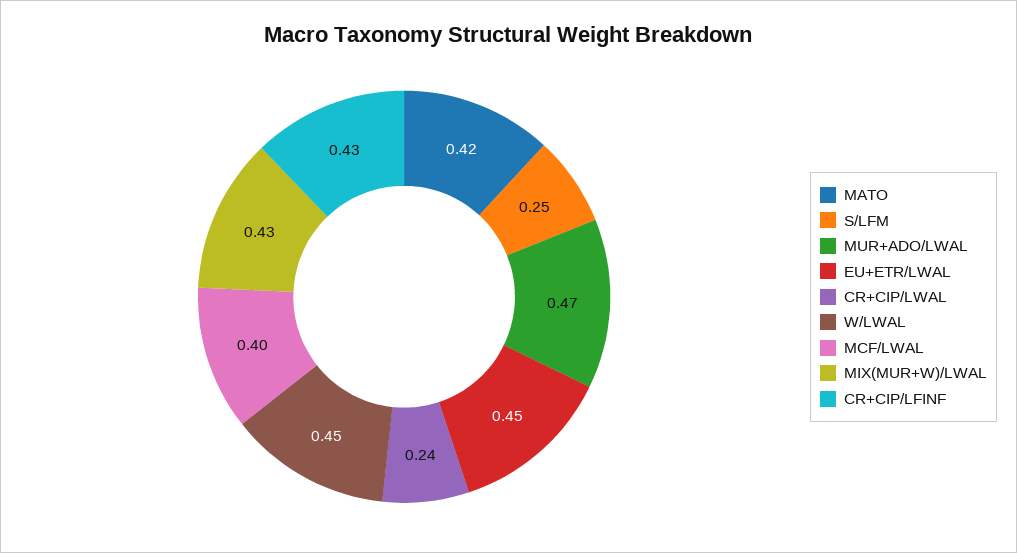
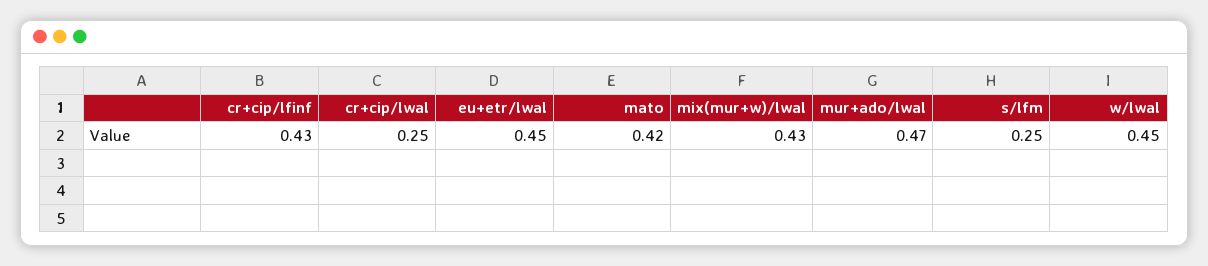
CR+CIP/LWAL: 0.24 -> 0.25
MCF/LWAL: 0.4 -> none

